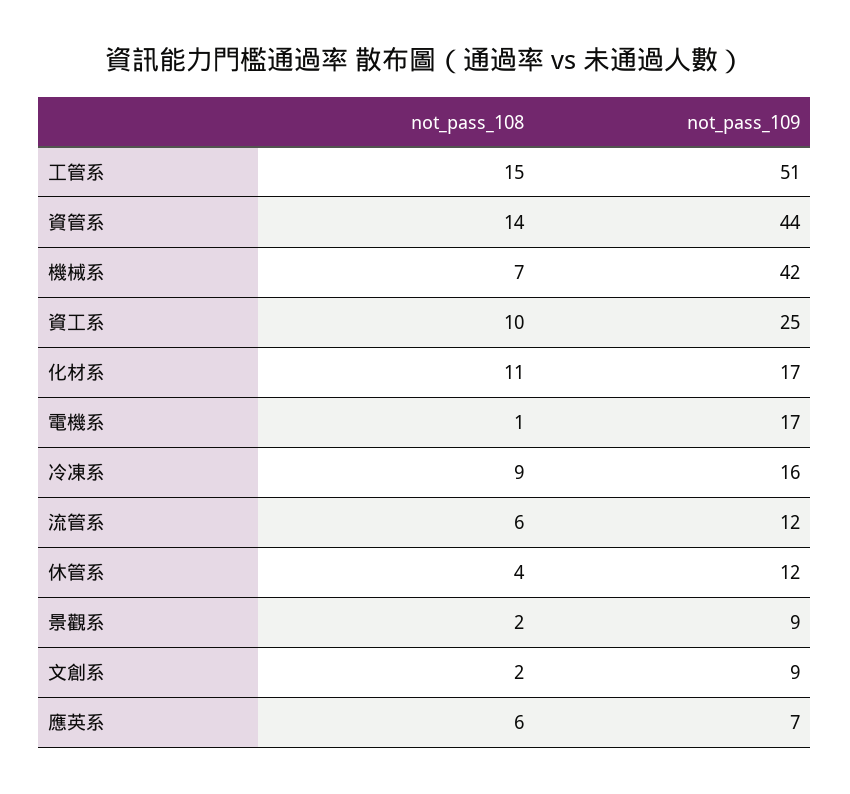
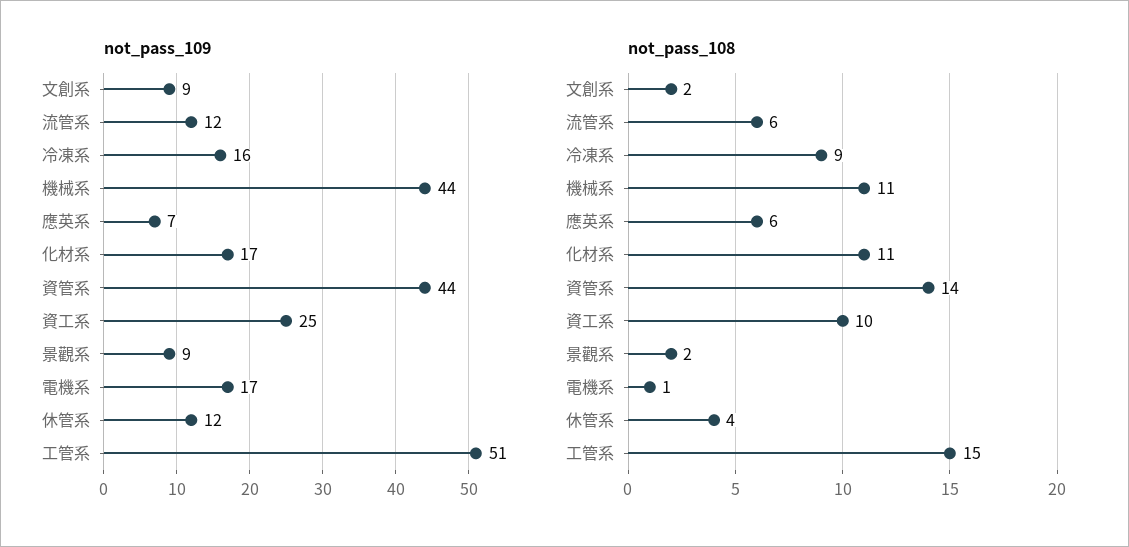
not_pass_108, 機械系: 7 -> 11
not_pass_109, 機械系: 42 -> 44

